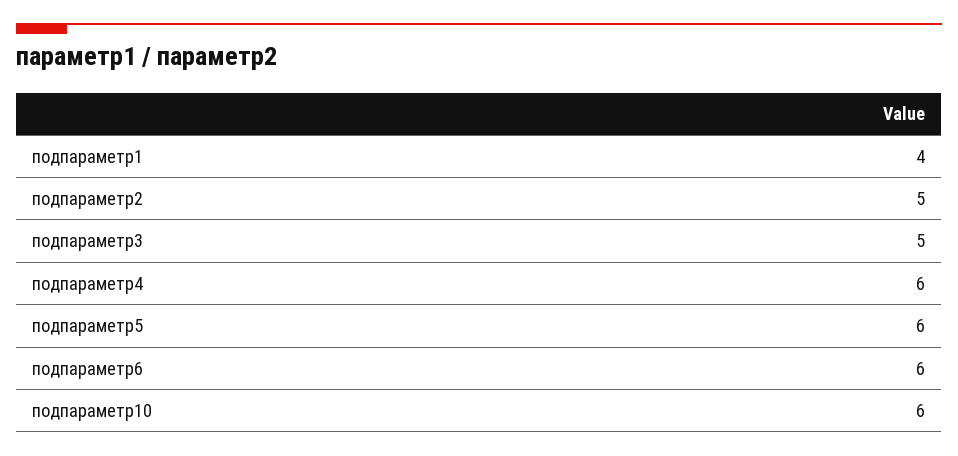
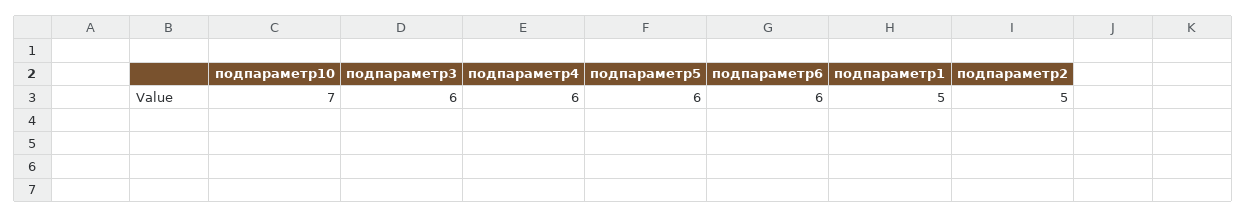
подпараметр1: 4 -> 5
подпараметр3: 5 -> 6
подпараметр10: 6 -> 7

